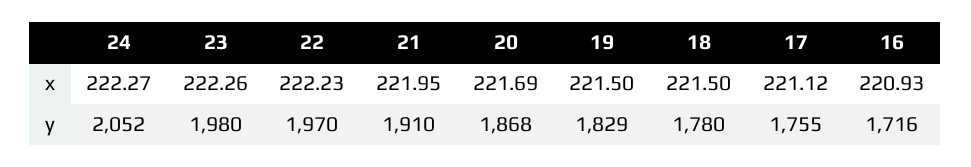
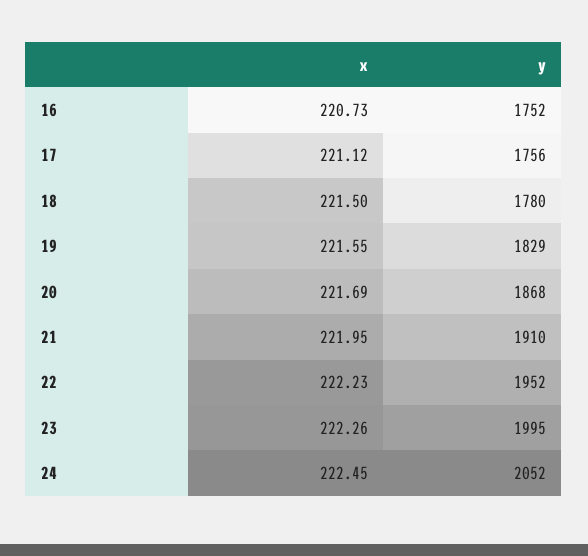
24, x: 222.27 -> 222.45
19, x: 221.5 -> 221.55
16, x: 220.93 -> 220.73
23, y: 1980 -> 1995
22, y: 1970 -> 1952
17, y: 1755 -> 1756
16, y: 1716 -> 1752

